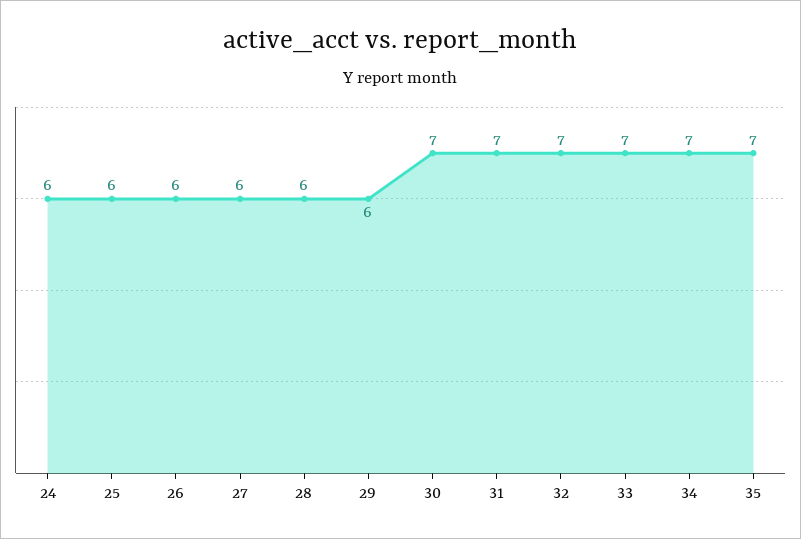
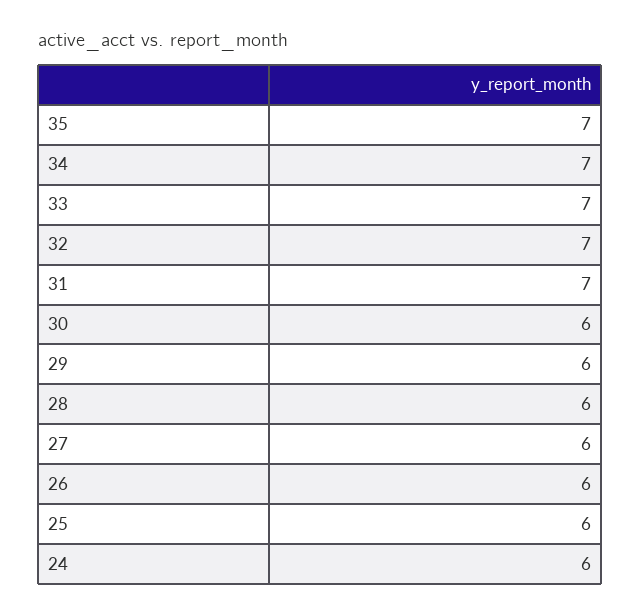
30: 7 -> 6

